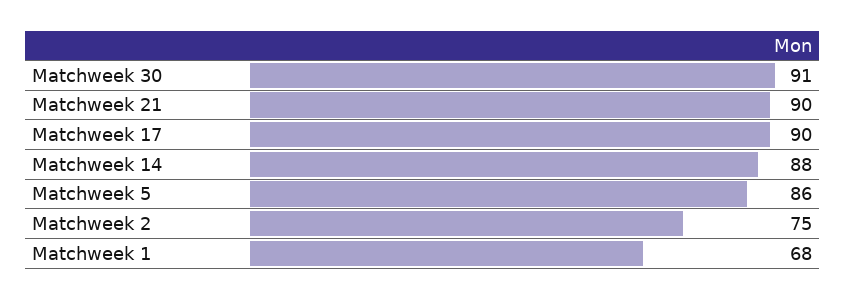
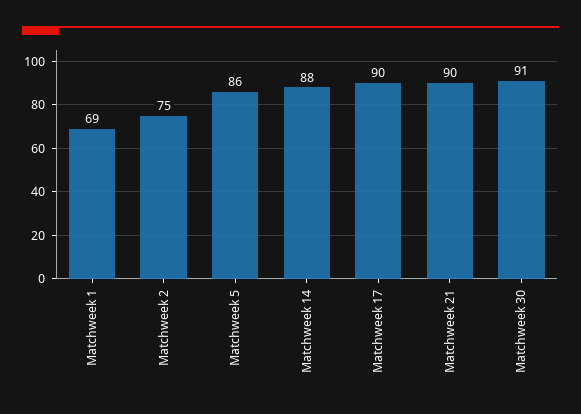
Matchweek 1: 68 -> 69

